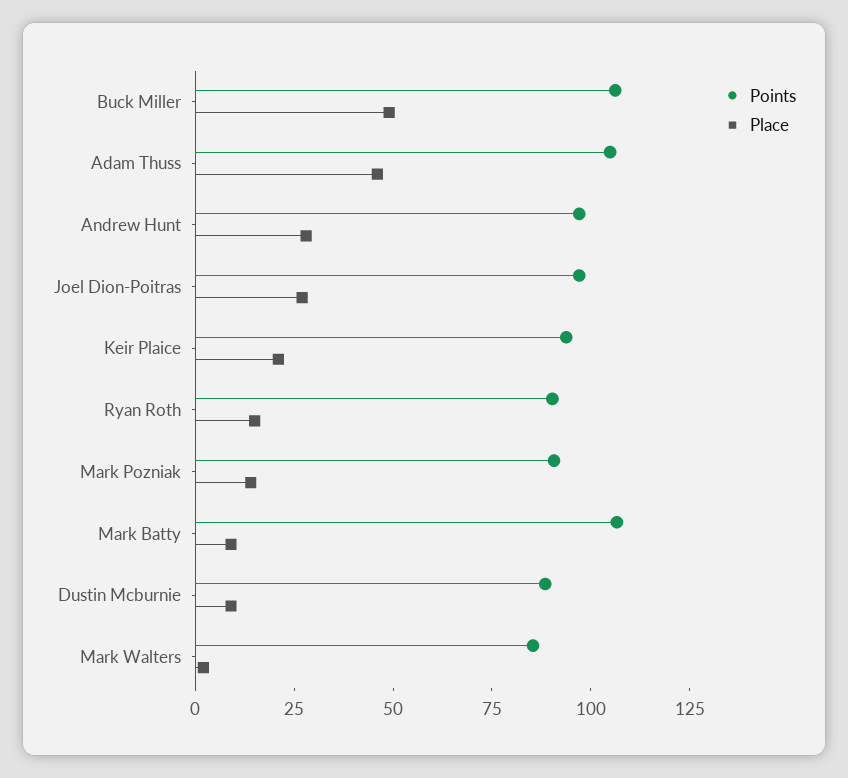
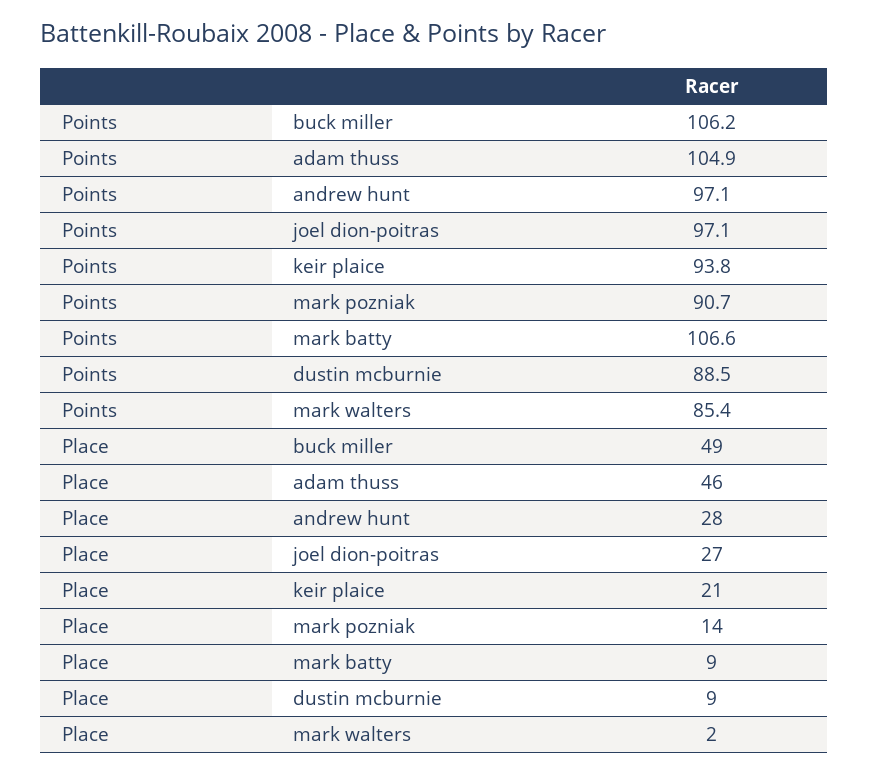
Points, Ryan Roth: 90 -> none
Place, Ryan Roth: 15 -> none

